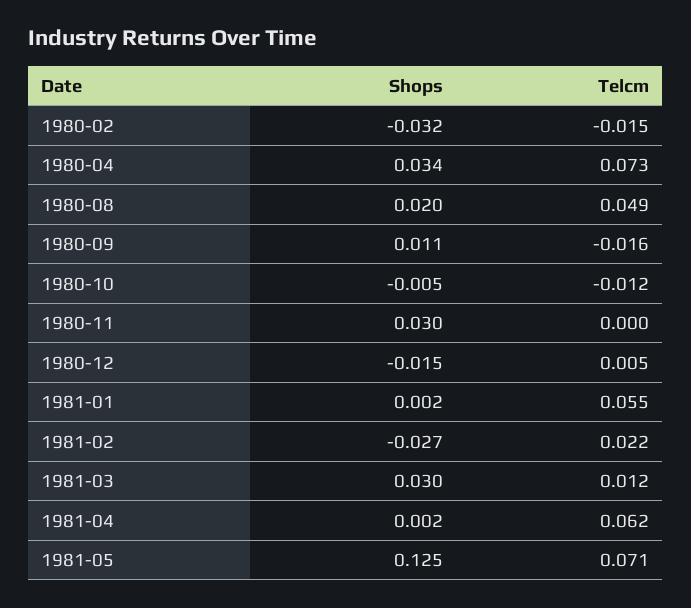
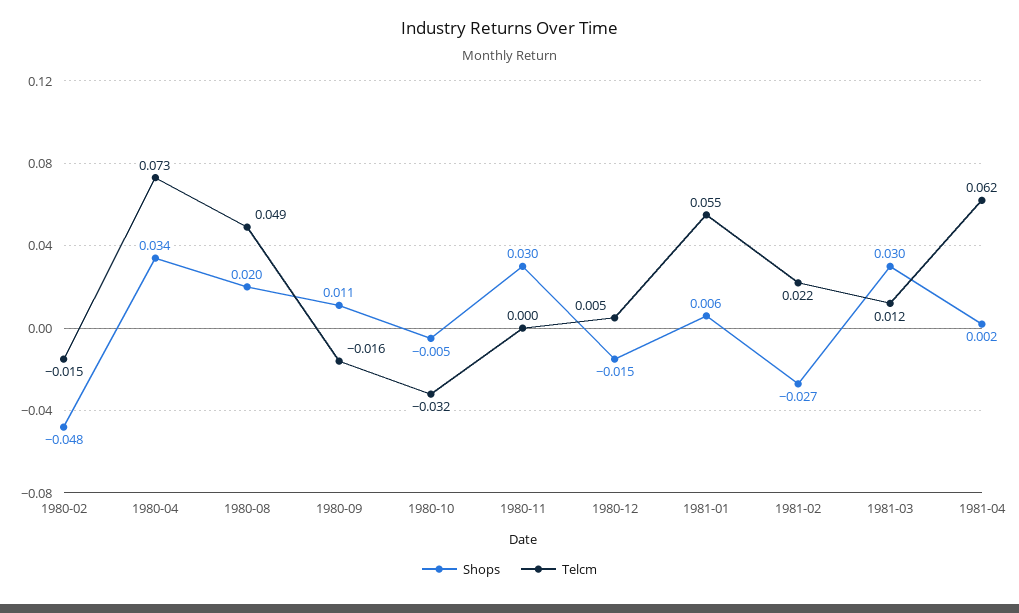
Shops, 1980-02: -0.032 -> -0.048
Telcm, 1980-10: -0.012 -> -0.032
Shops, 1981-01: 0.002 -> 0.006
Shops, 1981-05: 0.125 -> none
Telcm, 1981-05: 0.071 -> none

